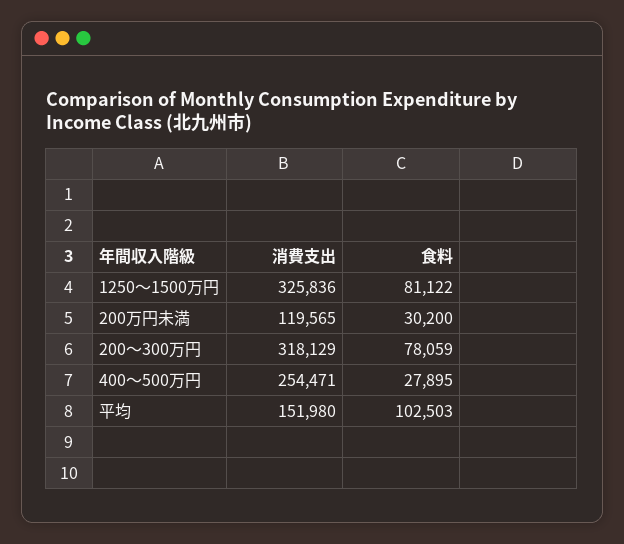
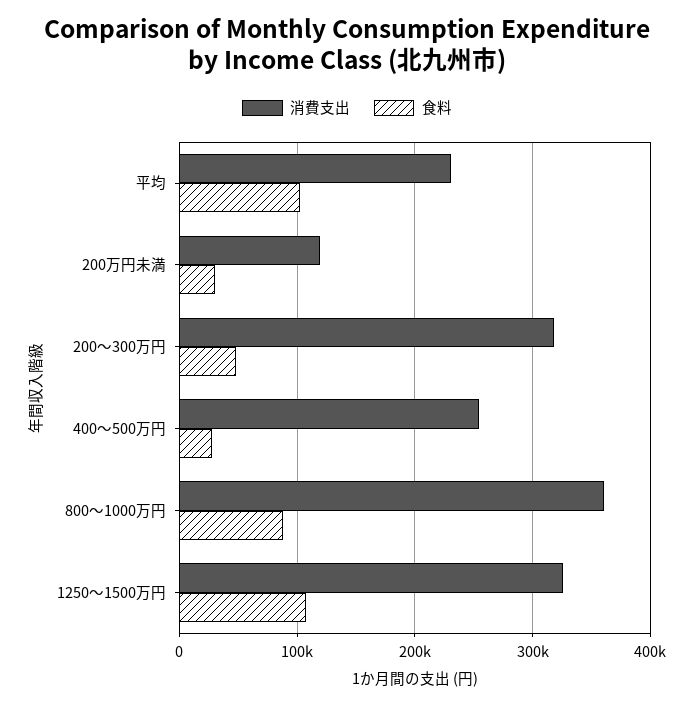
食料, 1250～1500万円: 81122 -> 110000
食料, 200～300万円: 78059 -> 50000
消費支出, 平均: 151980 -> 230000
消費支出, 800～1000万円: none -> 360000
食料, 800～1000万円: none -> 90000

